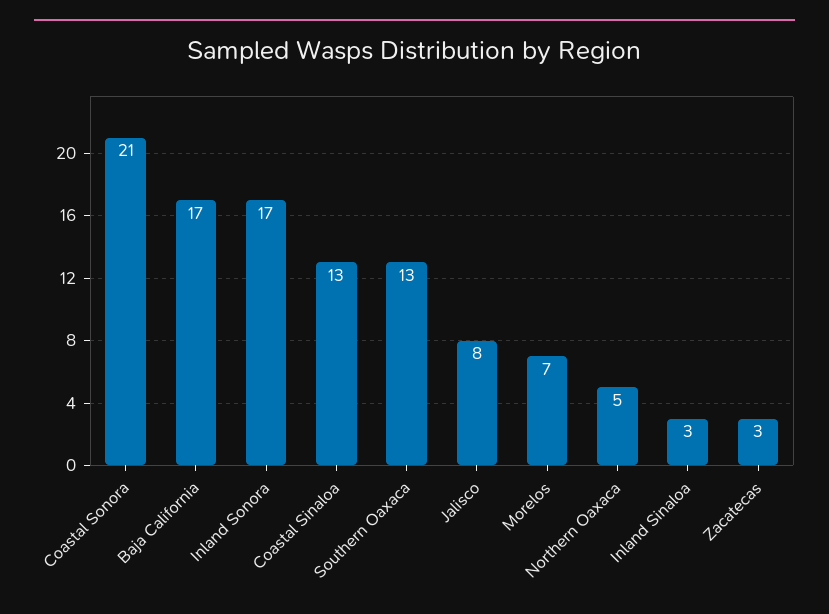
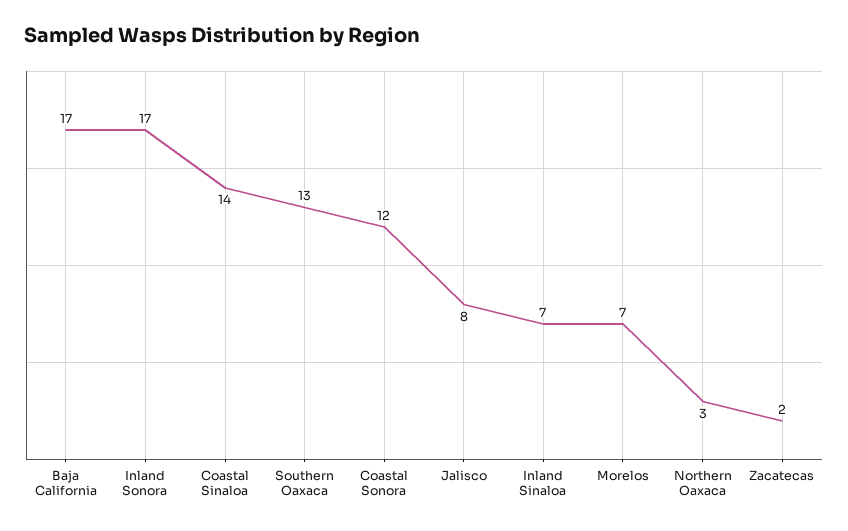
Coastal Sonora: 21 -> 12
Coastal Sinaloa: 13 -> 14
Northern Oaxaca: 5 -> 3
Inland Sinaloa: 3 -> 7
Zacatecas: 3 -> 2

